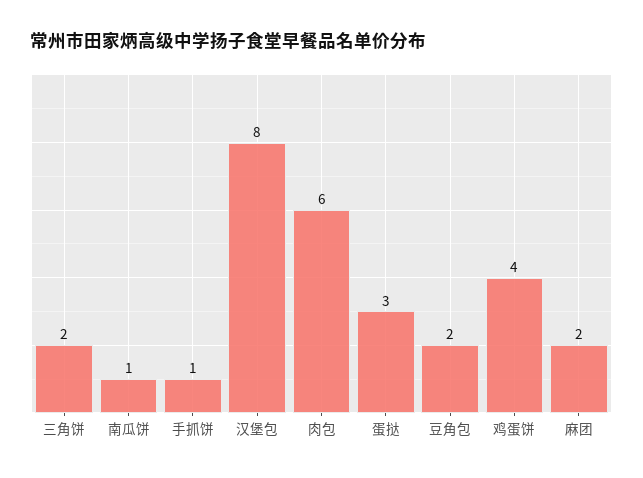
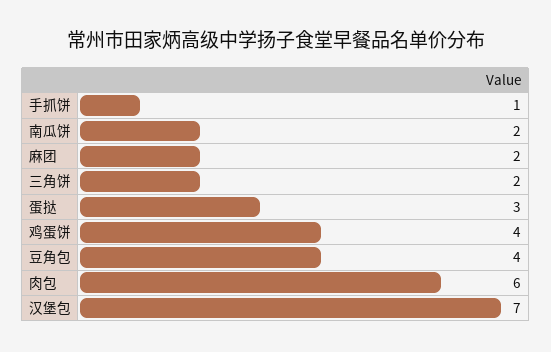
南瓜饼: 1 -> 2
汉堡包: 8 -> 7
豆角包: 2 -> 4

